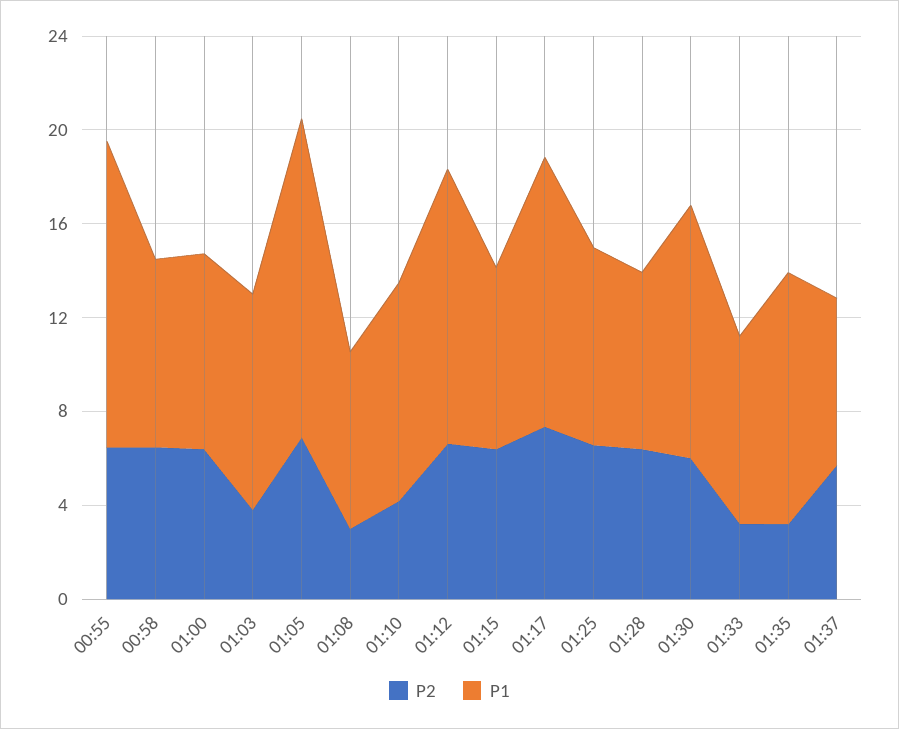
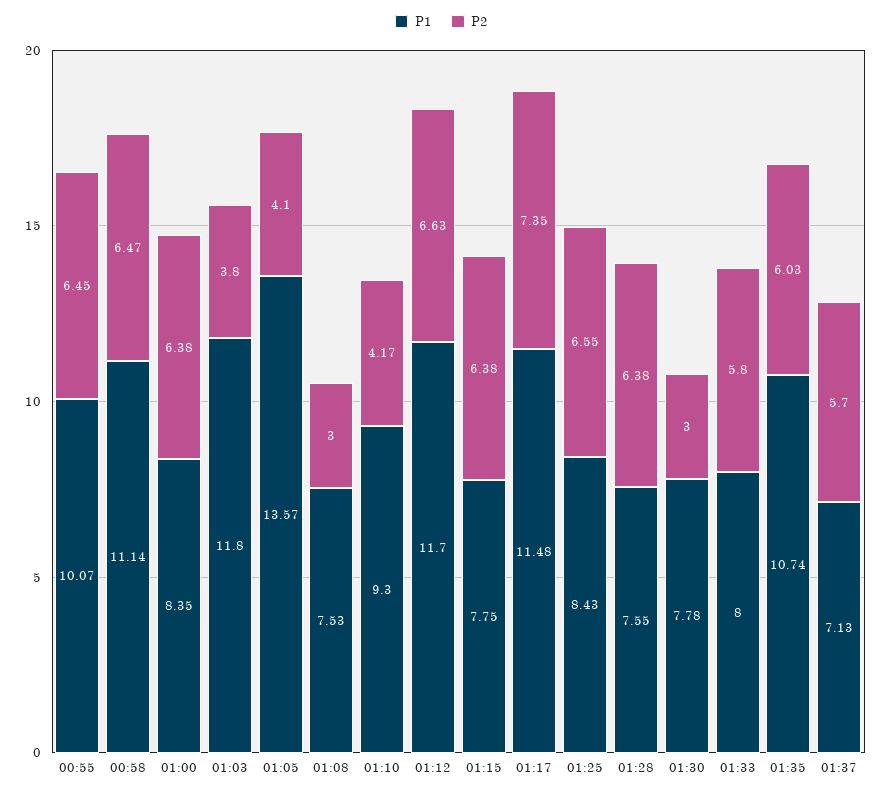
P1, 00:55: 13 -> 10.07
P1, 00:58: 8 -> 11.14
P1, 01:03: 9 -> 11.8
P2, 01:05: 7 -> 4.1
P2, 01:30: 6 -> 3
P1, 01:30: 11 -> 7.78
P2, 01:33: 3 -> 5.8
P2, 01:35: 3 -> 6.03

